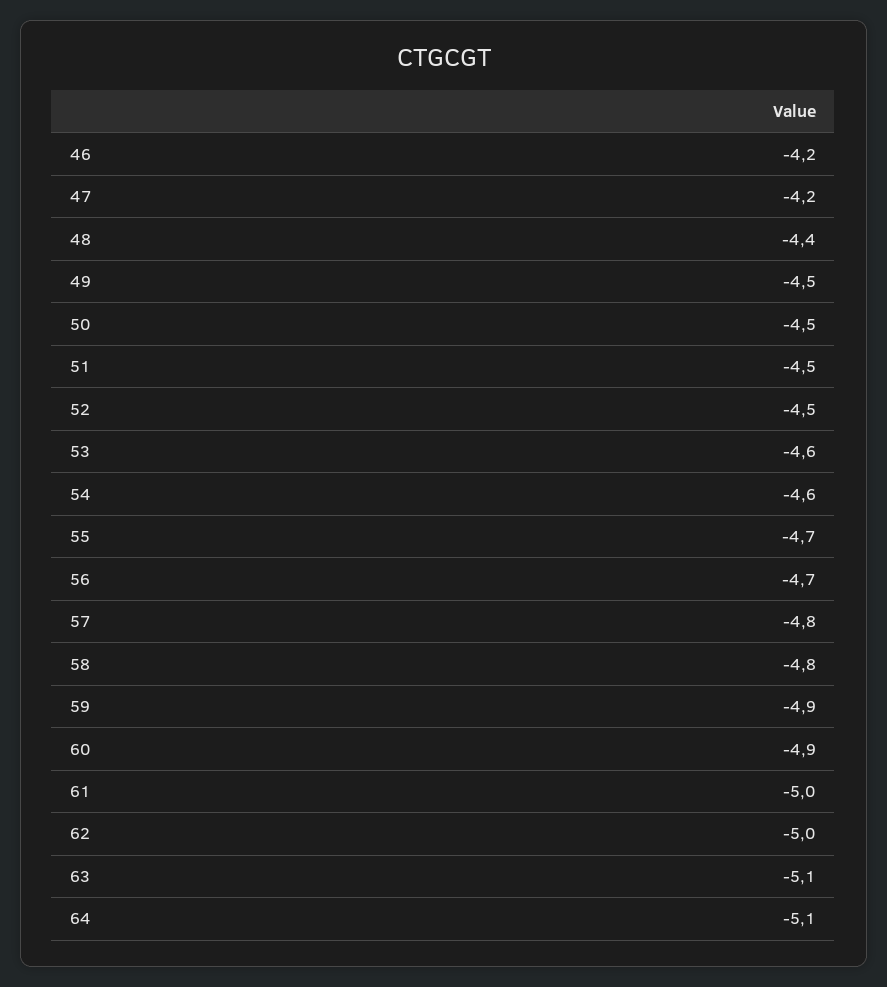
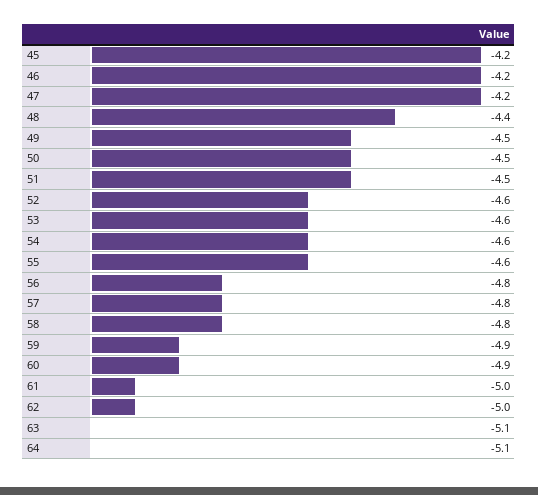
52: -4.5 -> -4.6
55: -4.7 -> -4.6
56: -4.7 -> -4.8
45: none -> -4.2

